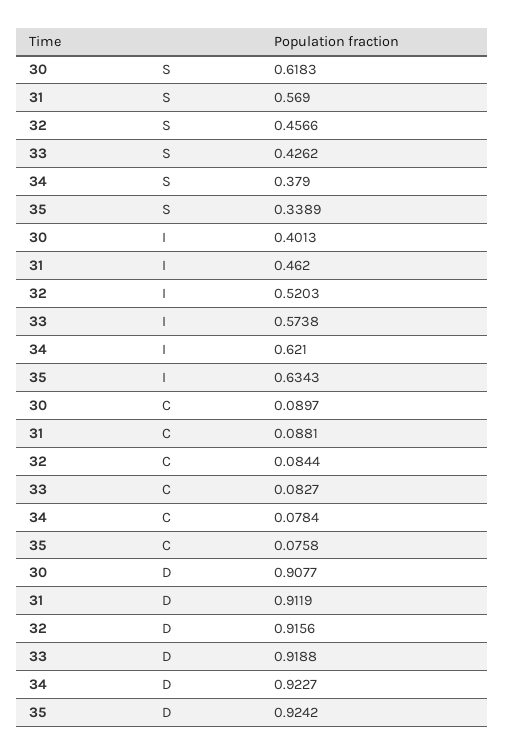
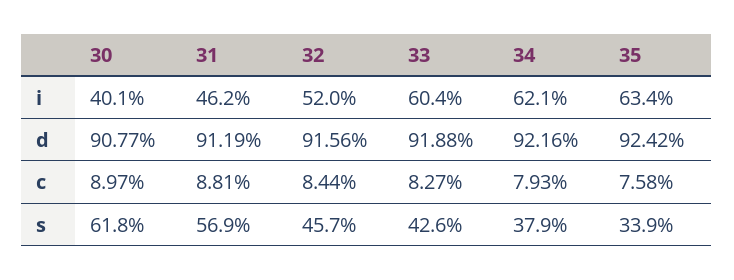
33, I: 0.5738 -> 0.604
34, C: 0.0784 -> 0.0793
34, D: 0.9227 -> 0.9216

